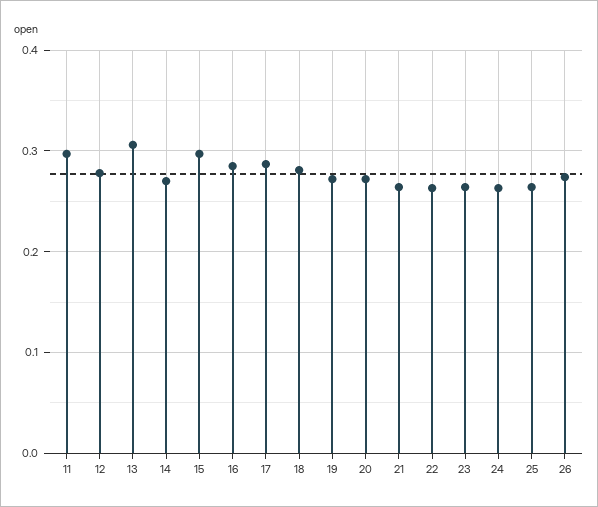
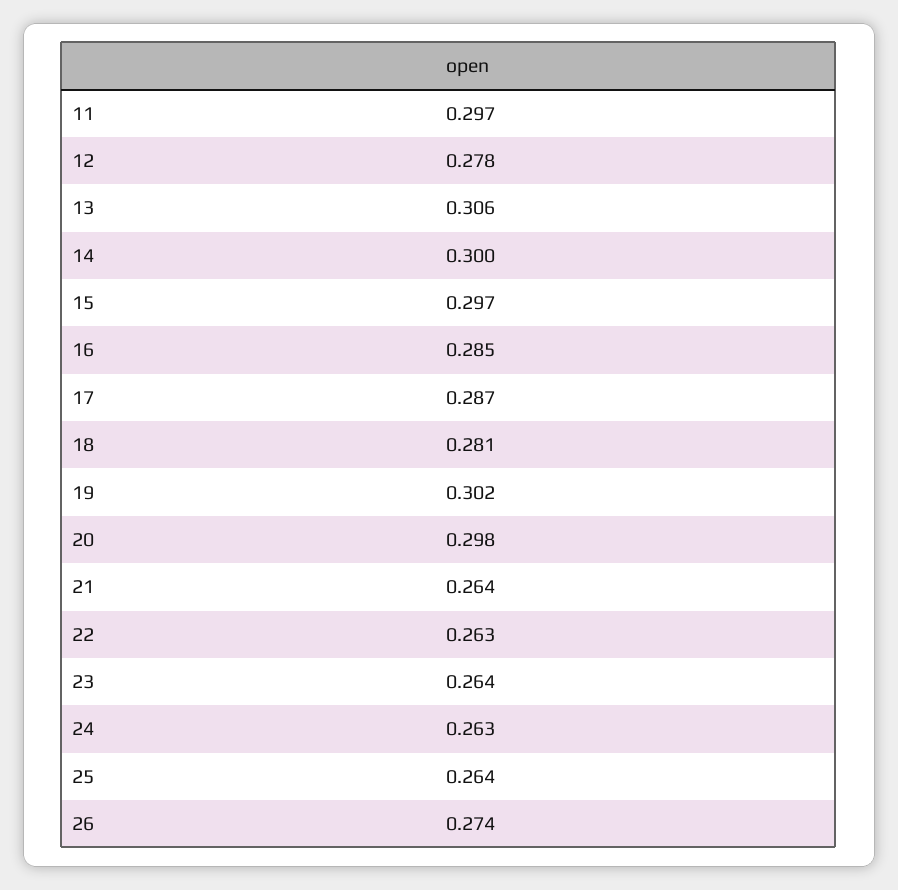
14: 0.27 -> 0.3
19: 0.27 -> 0.302
20: 0.27 -> 0.298

